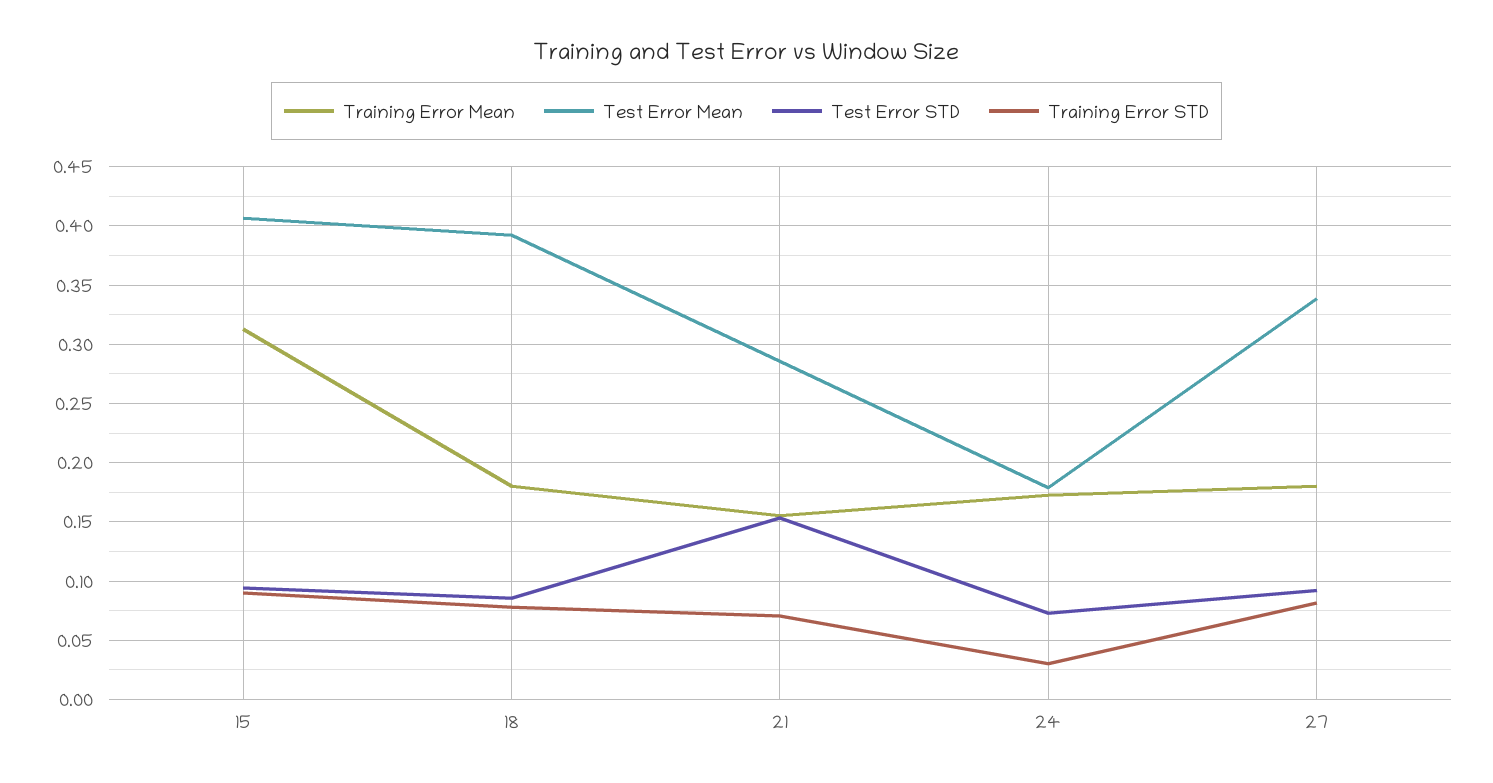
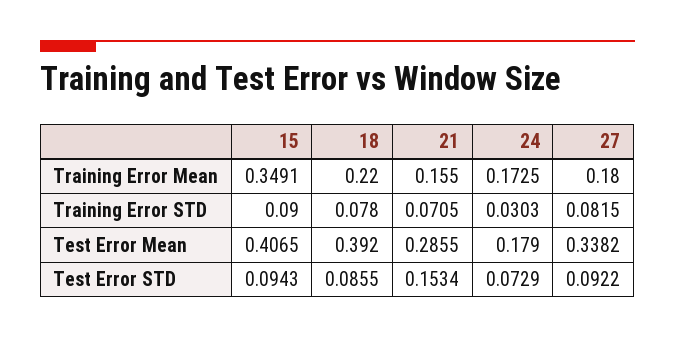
Training Error Mean, 15: 0.31 -> 0.3491
Training Error Mean, 18: 0.18 -> 0.22

